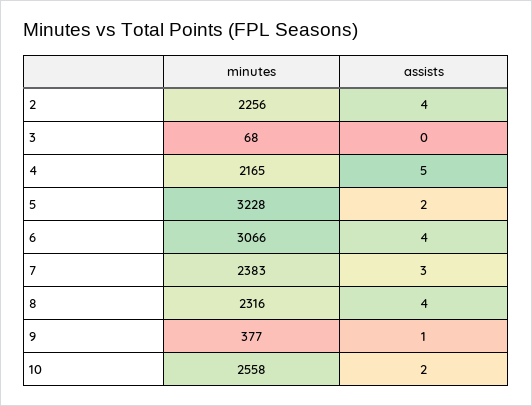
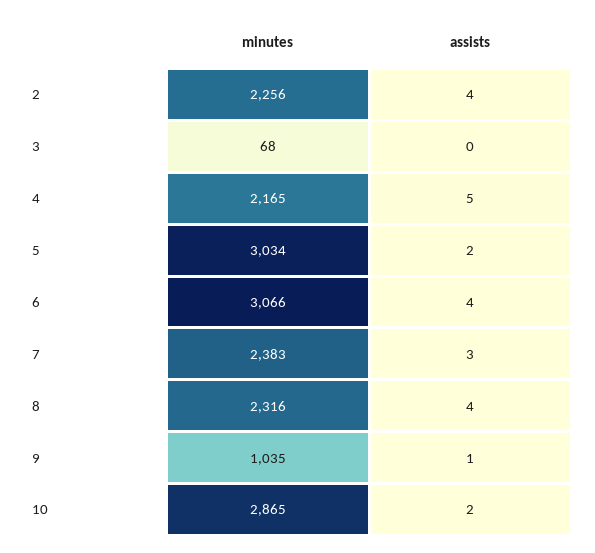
minutes, 5: 3228 -> 3034
minutes, 9: 377 -> 1035
minutes, 10: 2558 -> 2865

